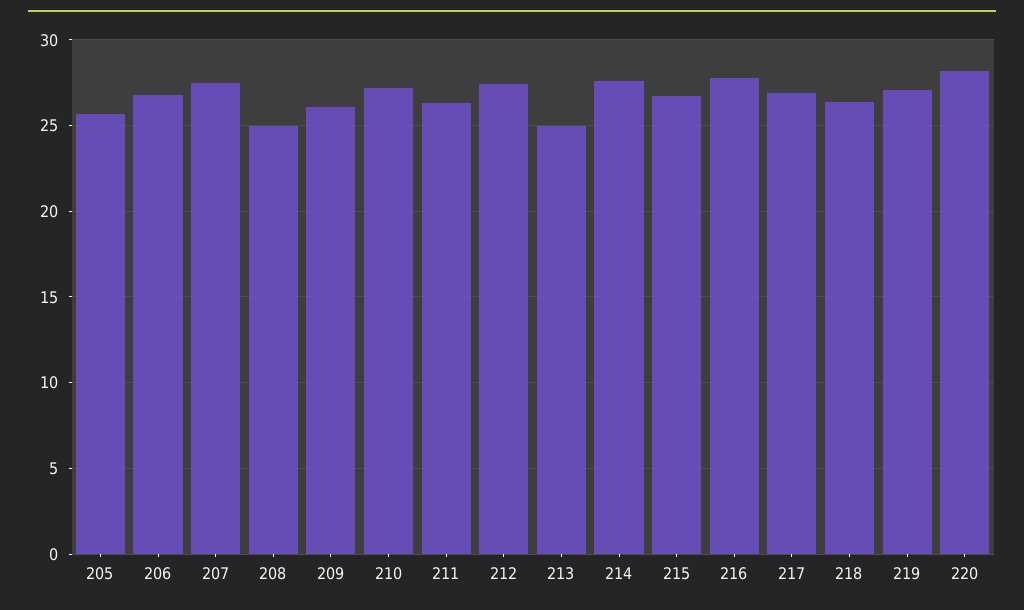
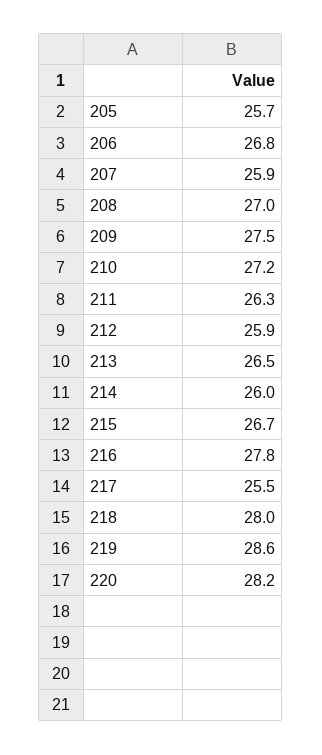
207: 27.5 -> 25.9
208: 25 -> 27
209: 26 -> 27.5
212: 27.5 -> 25.9
213: 25 -> 26.5
214: 27.5 -> 26
217: 27 -> 25.5
218: 26.5 -> 28
219: 27 -> 28.6

